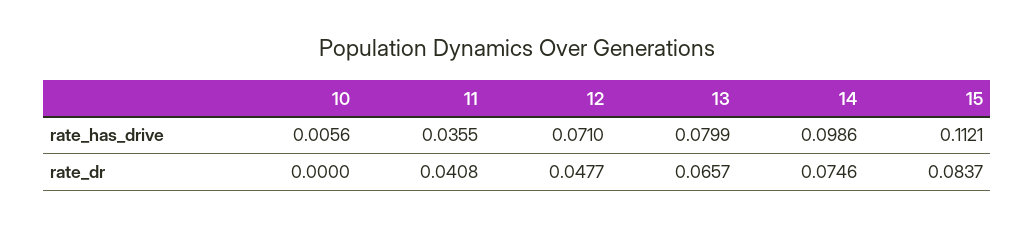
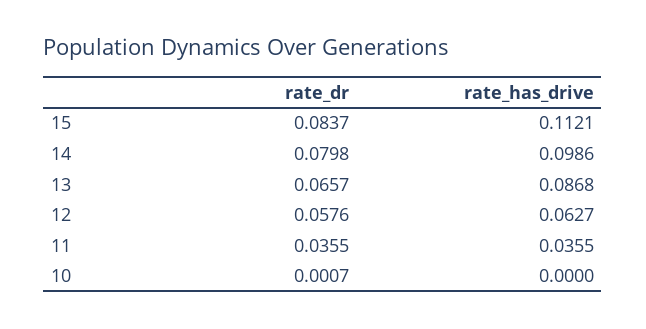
10, rate_has_drive: 0.0056 -> 0
12, rate_has_drive: 0.071 -> 0.0627
13, rate_has_drive: 0.0799 -> 0.0868
10, rate_dr: 0 -> 0.0007
11, rate_dr: 0.0408 -> 0.0355
12, rate_dr: 0.0477 -> 0.0576
14, rate_dr: 0.0746 -> 0.0798

